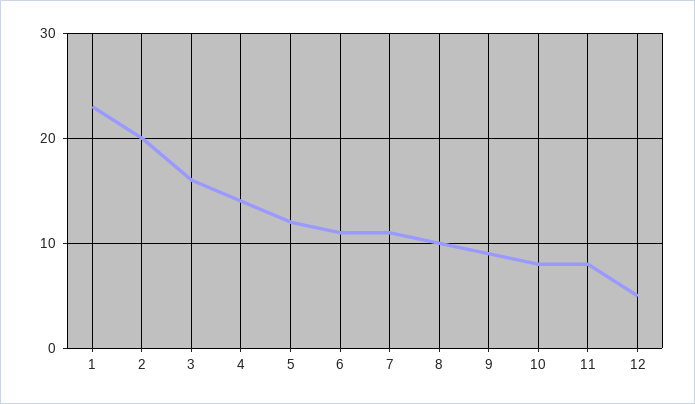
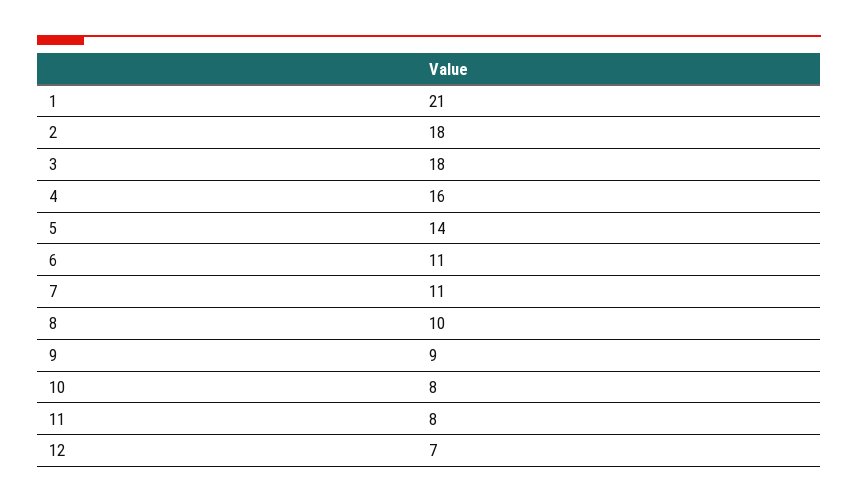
1: 23 -> 21
2: 20 -> 18
3: 16 -> 18
4: 14 -> 16
5: 12 -> 14
12: 5 -> 7

